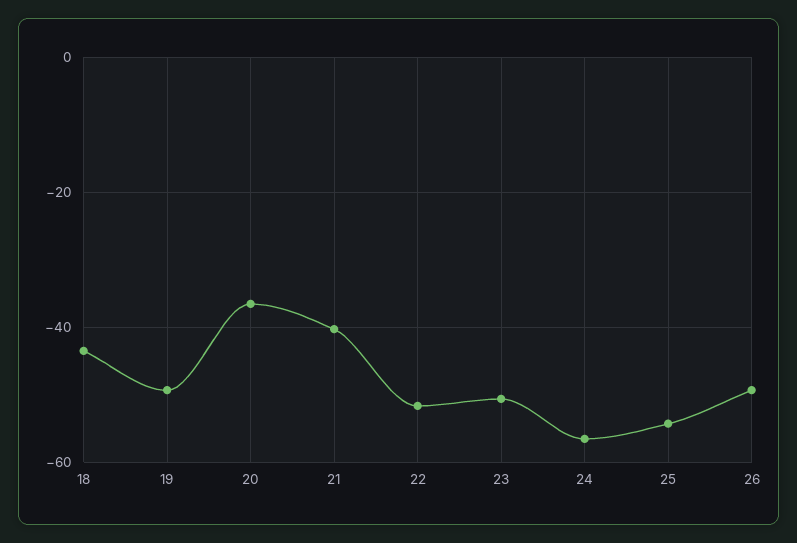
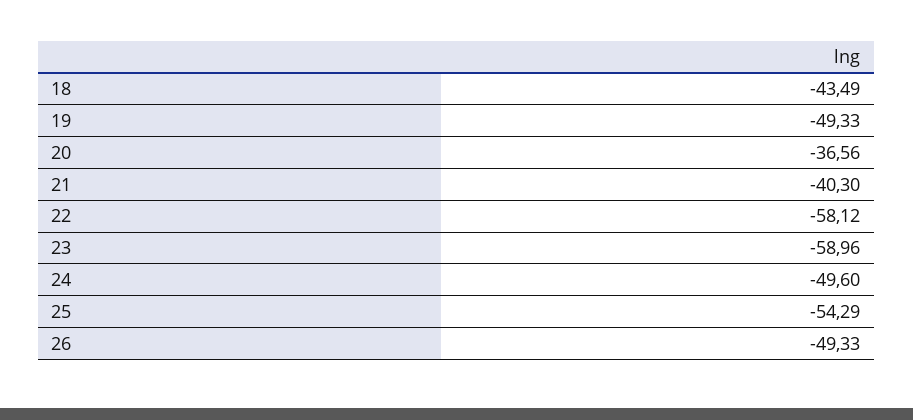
22: -52 -> -58.12
23: -50 -> -58.96
24: -56 -> -49.6

